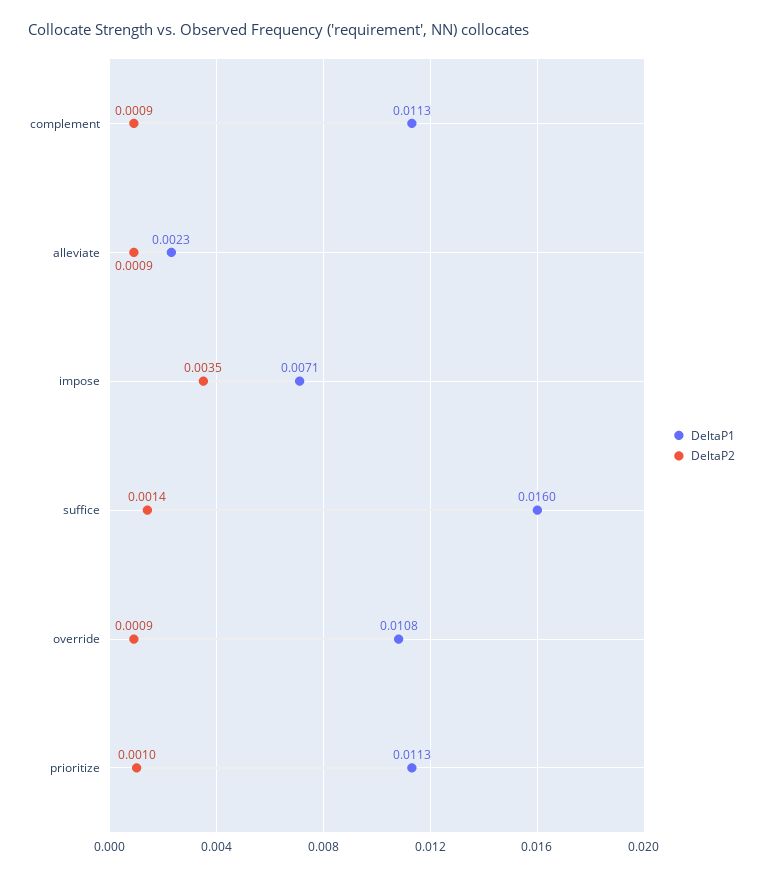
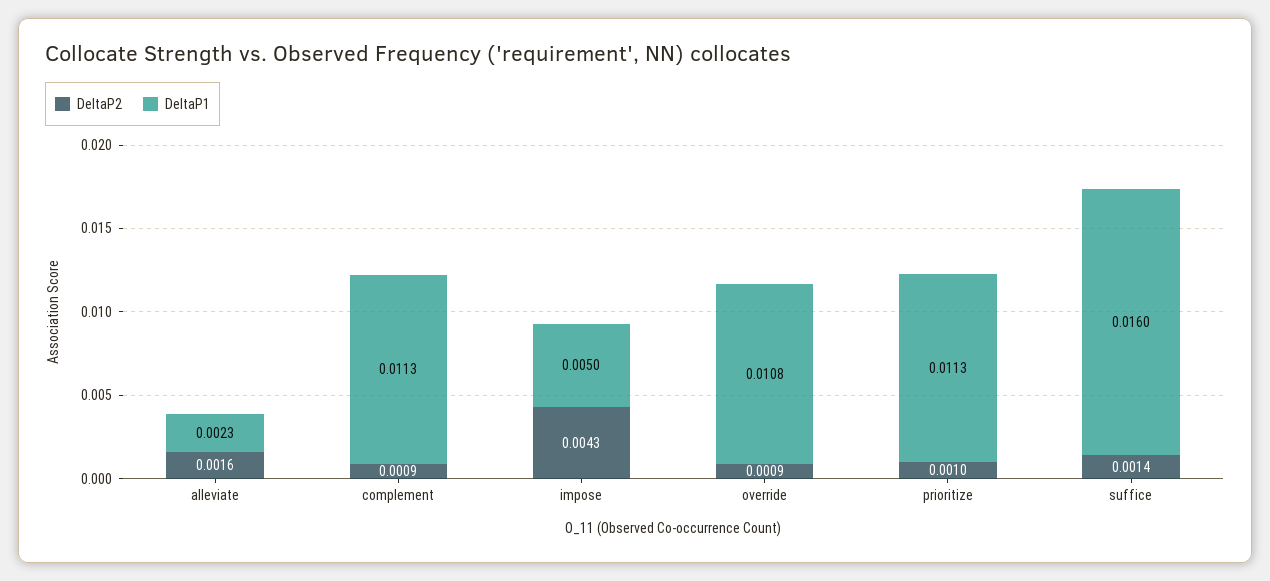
DeltaP2, alleviate: 0.0009 -> 0.0016
DeltaP1, impose: 0.0071 -> 0.005
DeltaP2, impose: 0.0035 -> 0.0043

